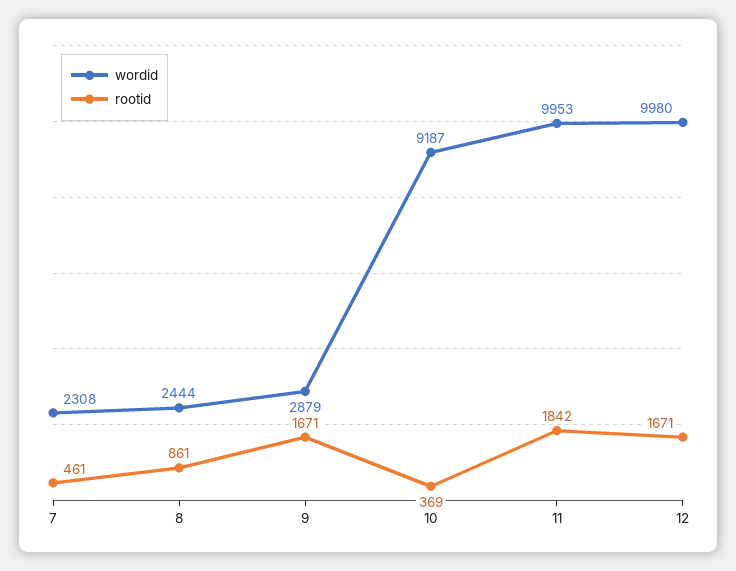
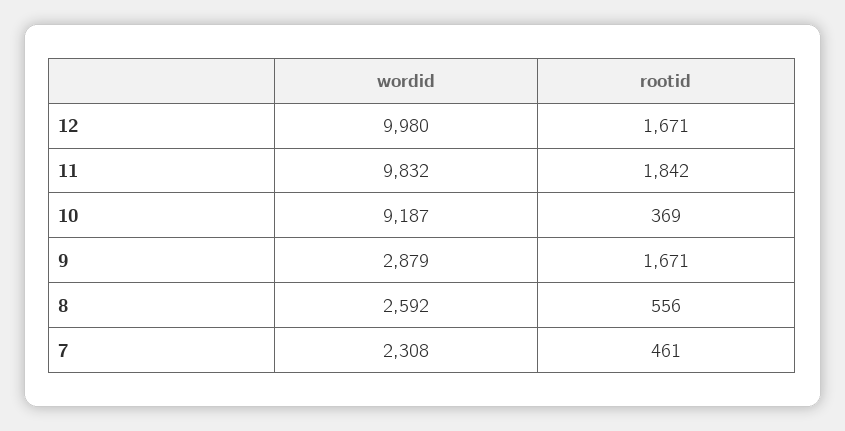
wordid, 8: 2444 -> 2592
rootid, 8: 861 -> 556
wordid, 11: 9953 -> 9832

